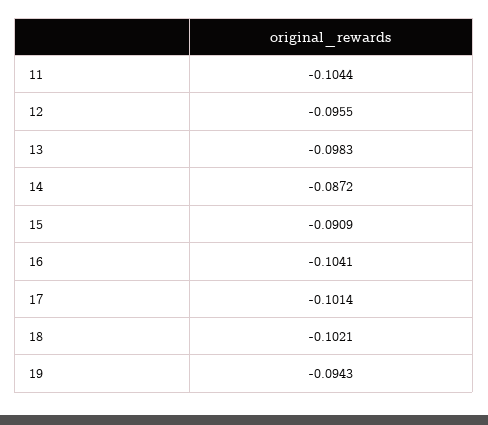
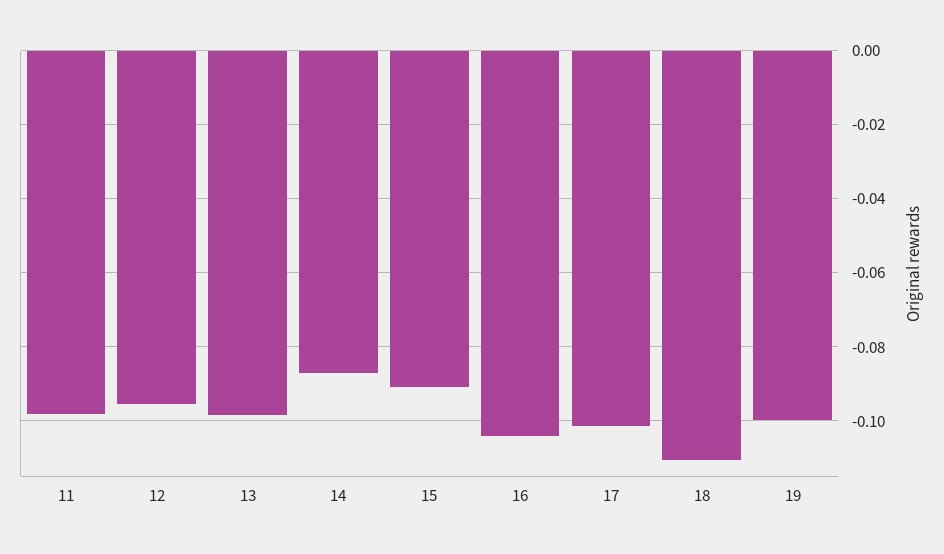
11: -0.1044 -> -0.098
18: -0.1021 -> -0.11
19: -0.0943 -> -0.1

